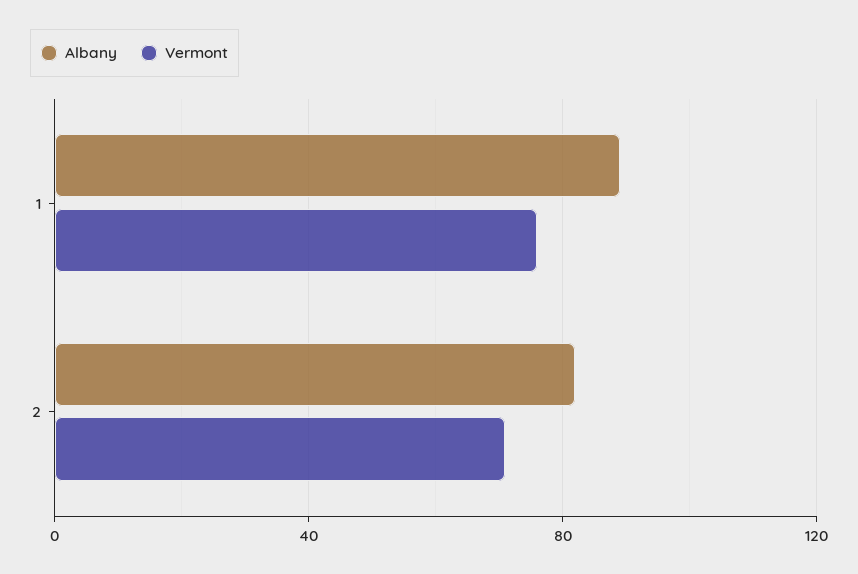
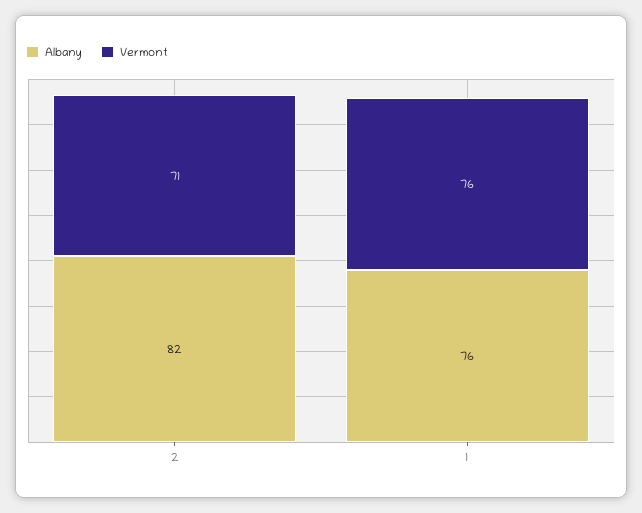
Albany, 1: 90 -> 76

